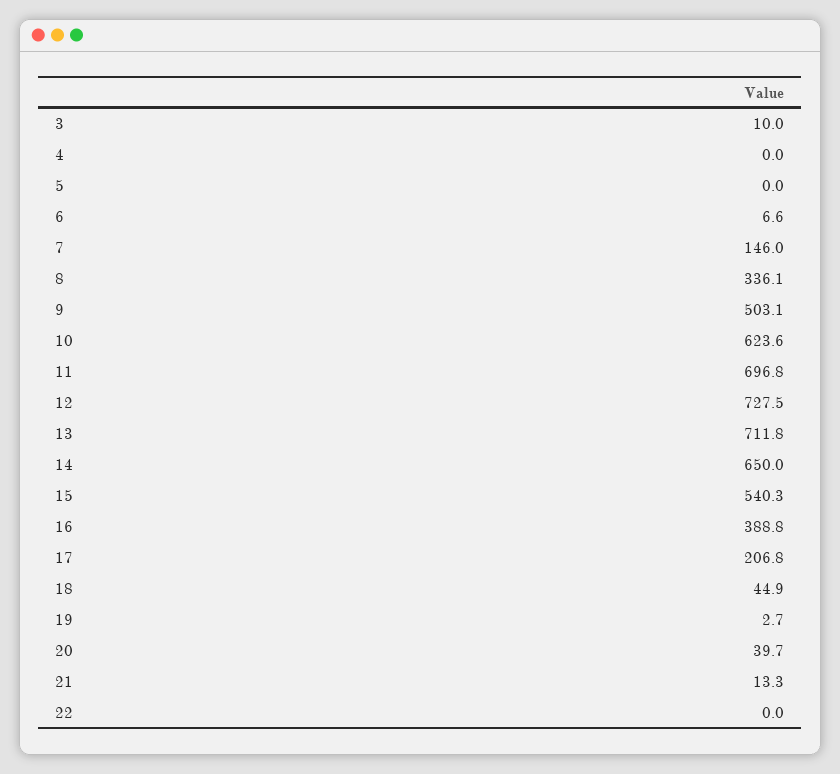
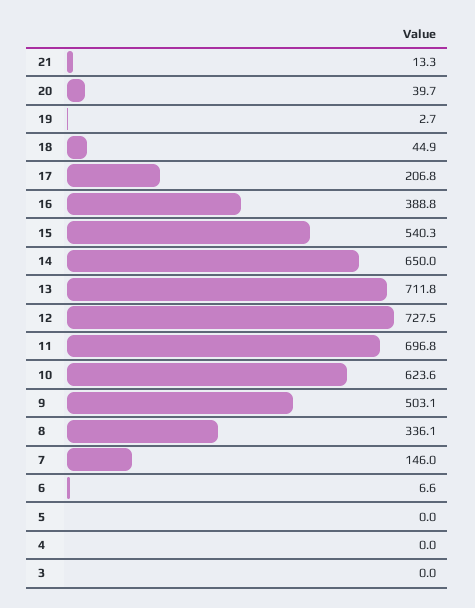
3: 10 -> 0
22: 0 -> none

